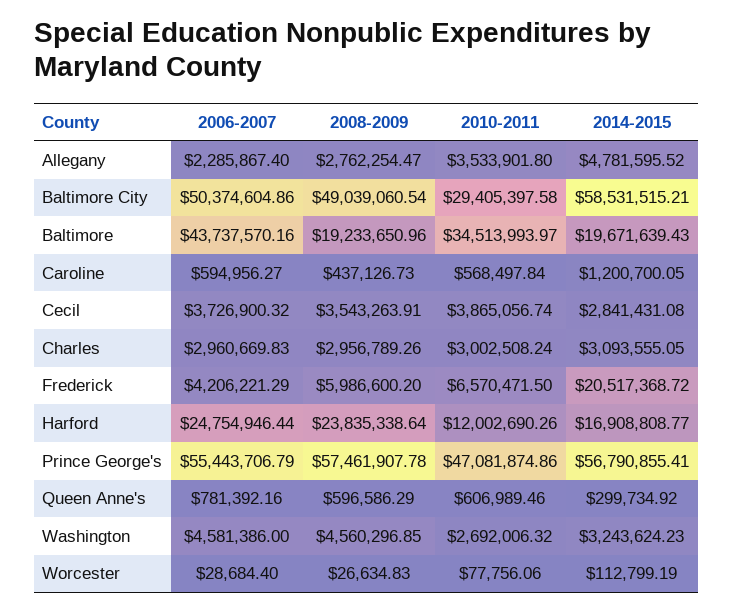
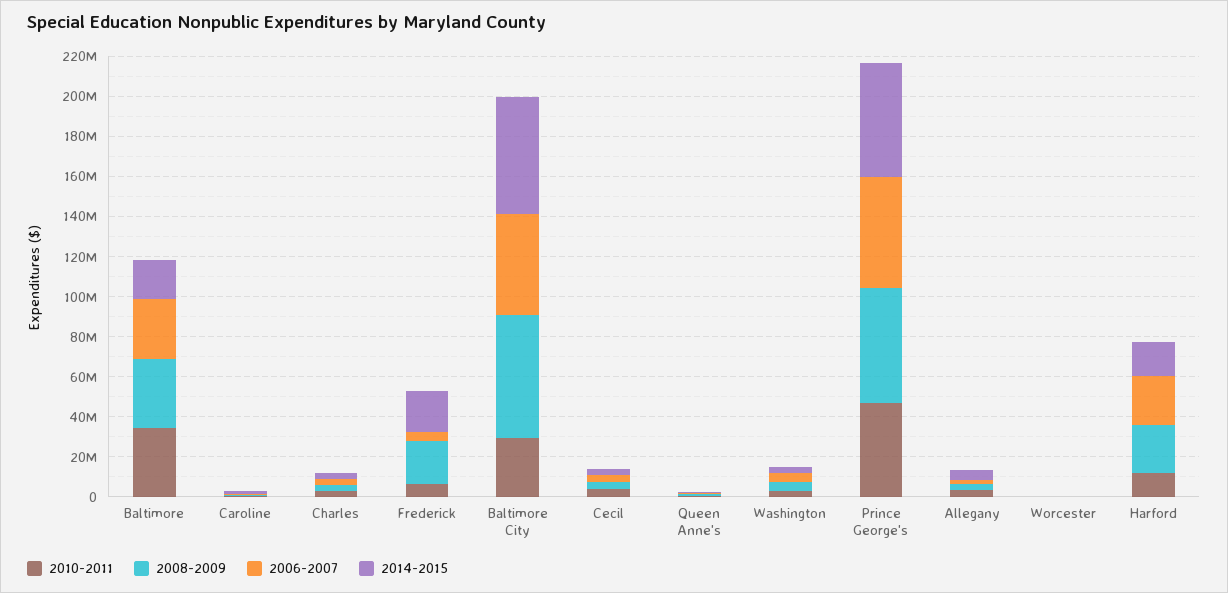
2008-2009, Baltimore City: 49039060.54 -> 60000000
2006-2007, Baltimore: 43737570.16 -> 30000000
2008-2009, Baltimore: 19233650.96 -> 35000000
2008-2009, Frederick: 5986600.2 -> 20000000

